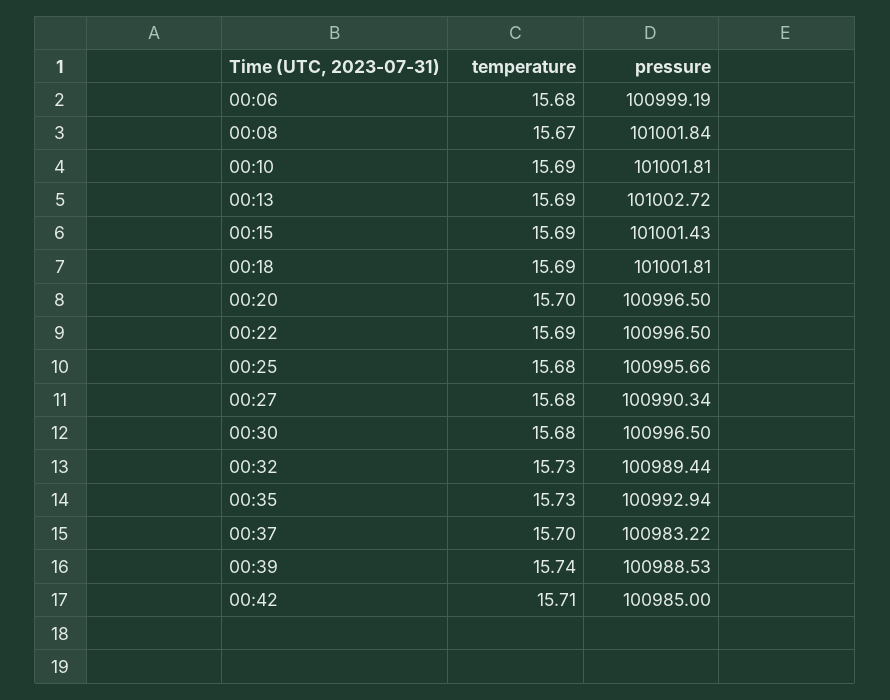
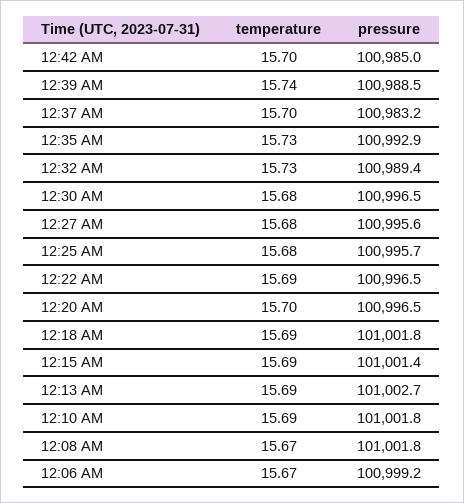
temperature, 00:06: 15.68 -> 15.67
pressure, 00:27: 100990.34 -> 100995.6
temperature, 00:42: 15.71 -> 15.7

